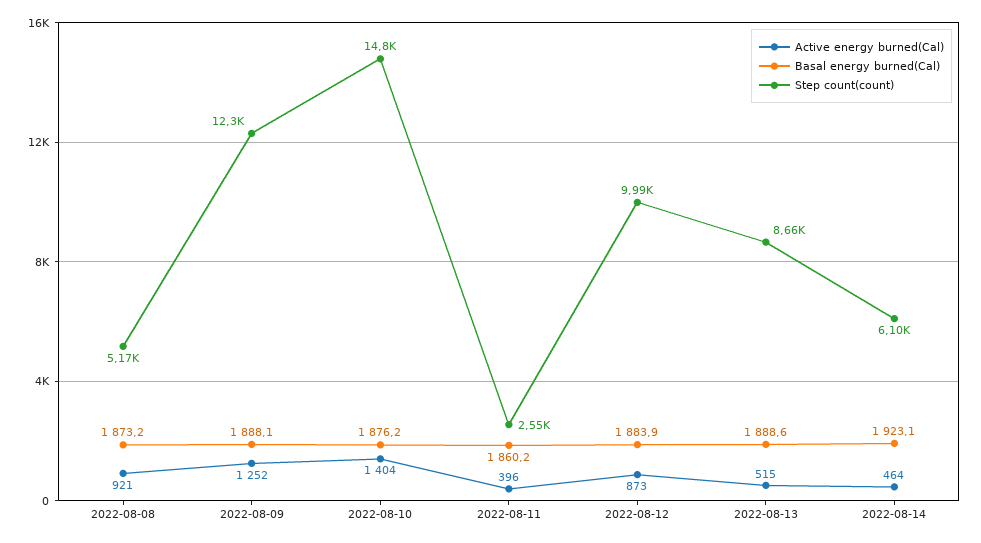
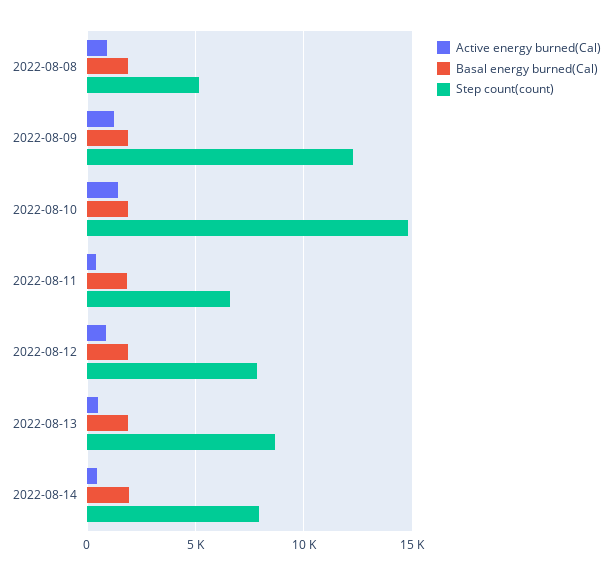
Step count(count), 2022-08-11: 2550 -> 6500
Step count(count), 2022-08-12: 9990 -> 8000
Step count(count), 2022-08-14: 6100 -> 8000

